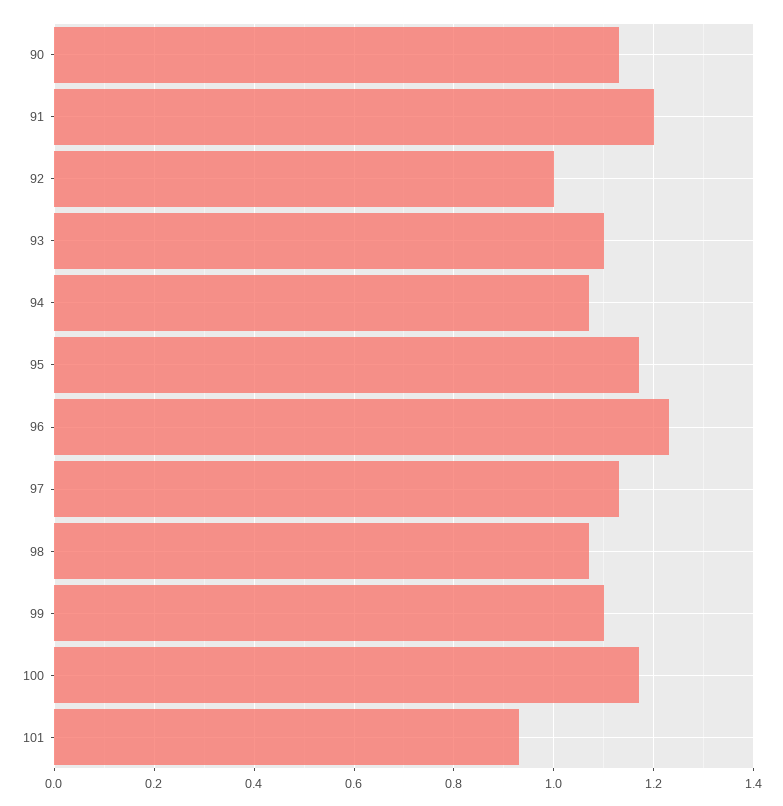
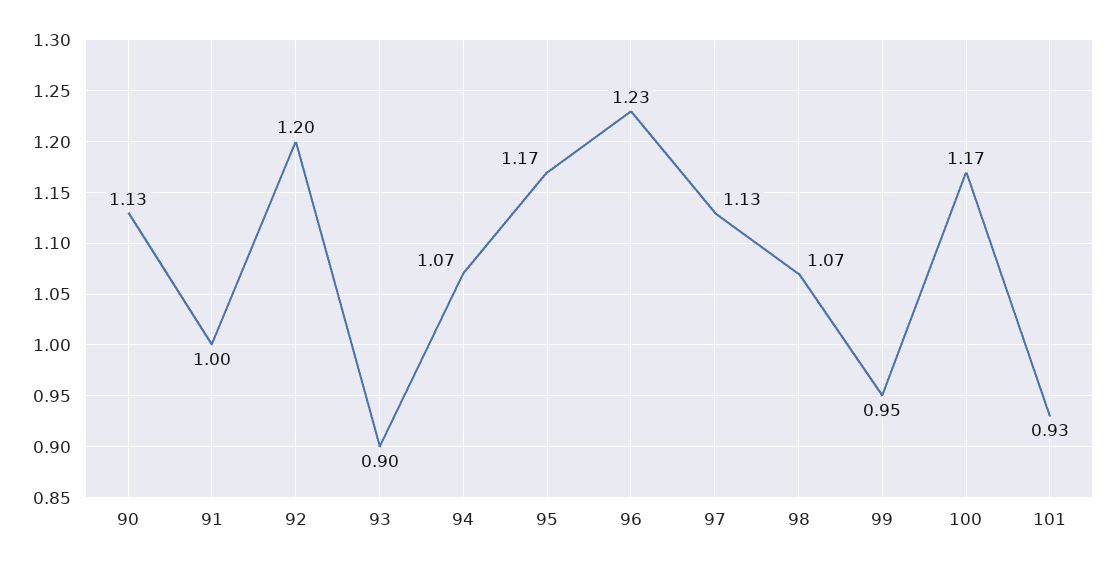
91: 1.2 -> 1
92: 1 -> 1.2
93: 1.1 -> 0.9
99: 1.1 -> 0.95

